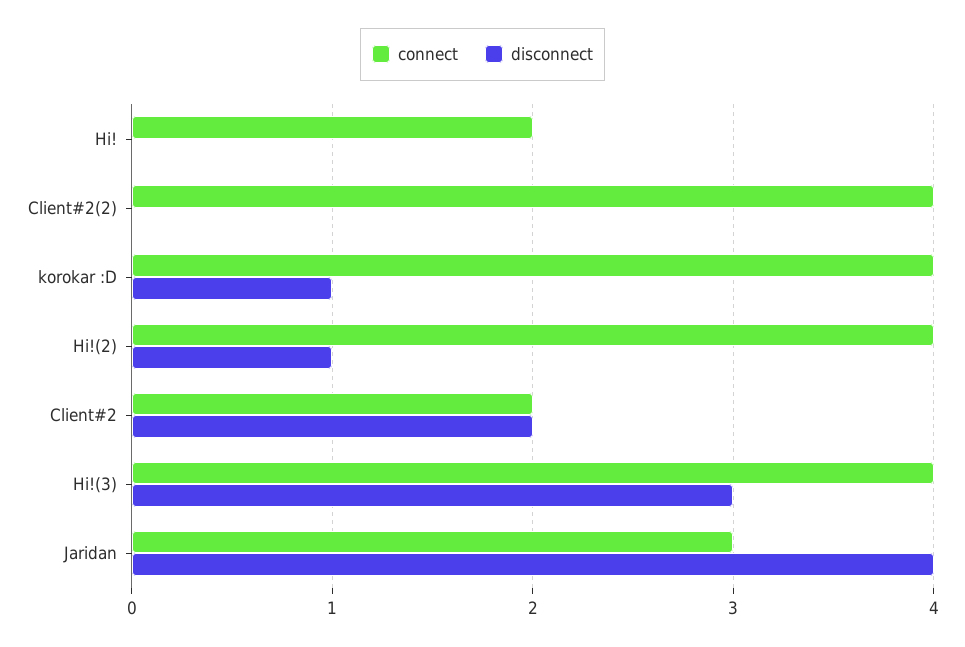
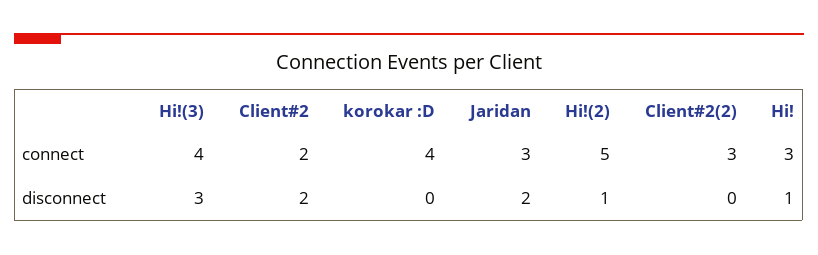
connect, Hi!: 2 -> 3
disconnect, Hi!: 0 -> 1
connect, Client#2(2): 4 -> 3
disconnect, korokar :D: 1 -> 0
connect, Hi!(2): 4 -> 5
disconnect, Jaridan: 4 -> 2

